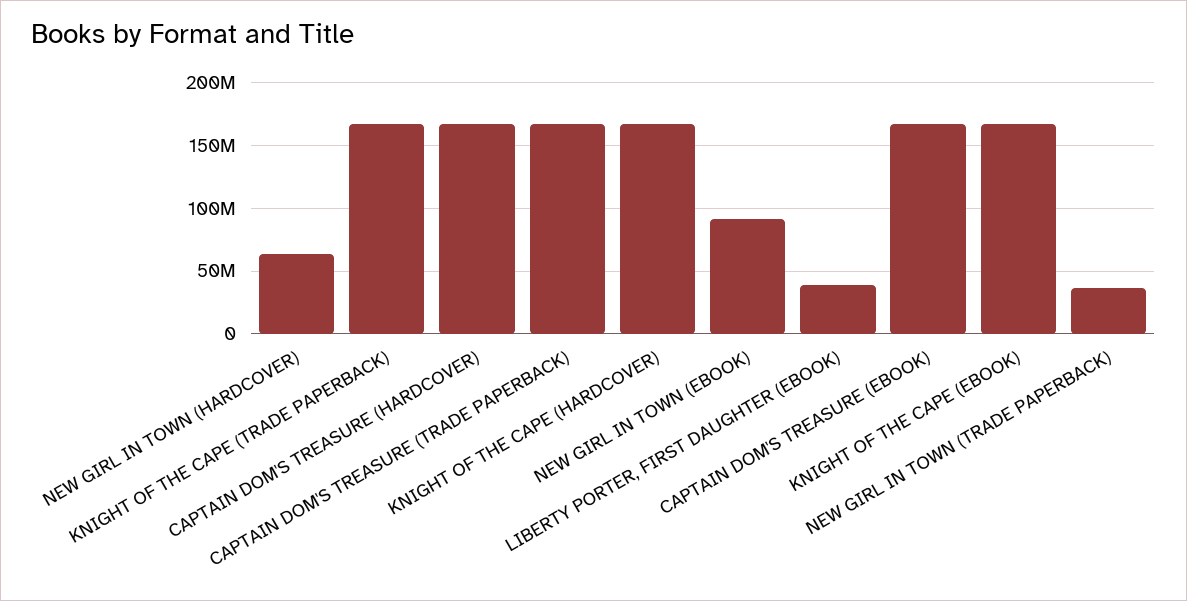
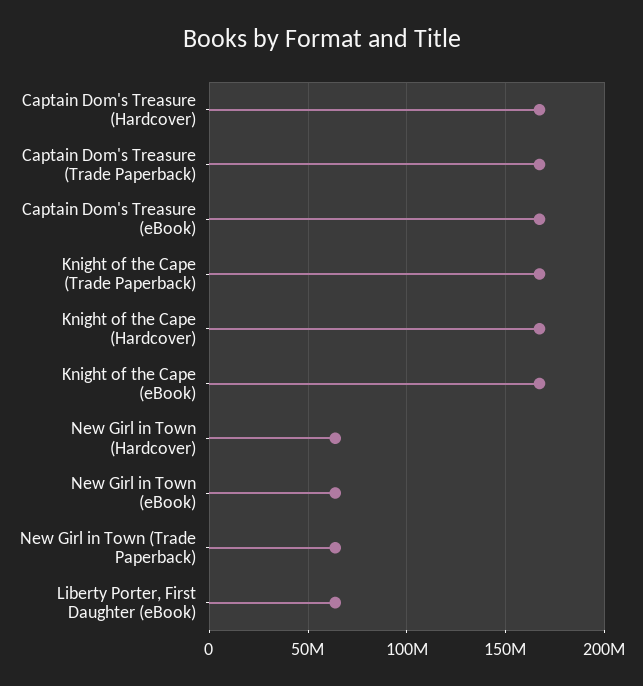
NEW GIRL IN TOWN (EBOOK): 90000000 -> 65000000
LIBERTY PORTER, FIRST DAUGHTER (EBOOK): 40000000 -> 65000000
NEW GIRL IN TOWN (TRADE PAPERBACK): 35000000 -> 65000000

